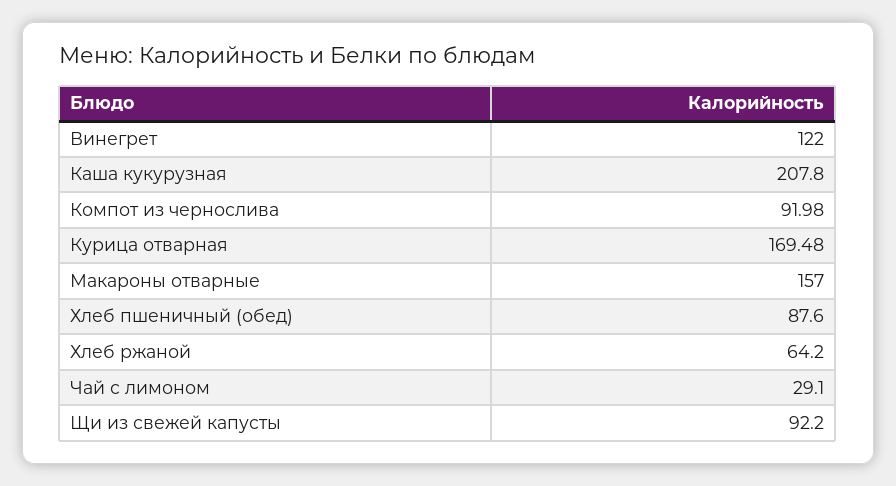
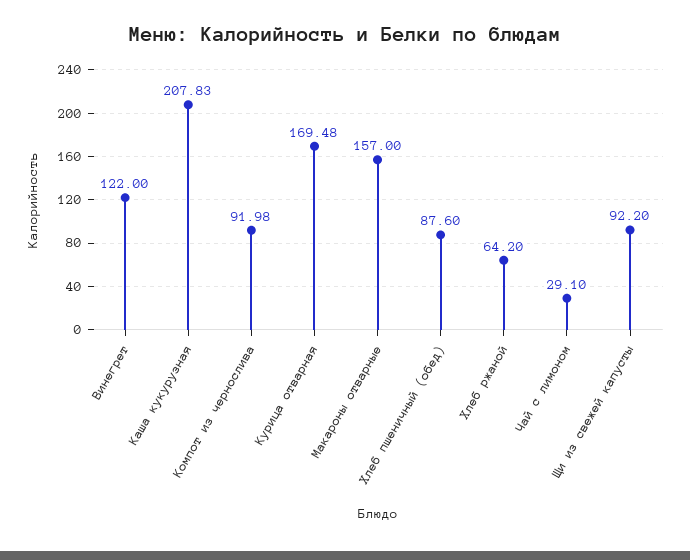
Каша кукурузная: 207.8 -> 207.83

